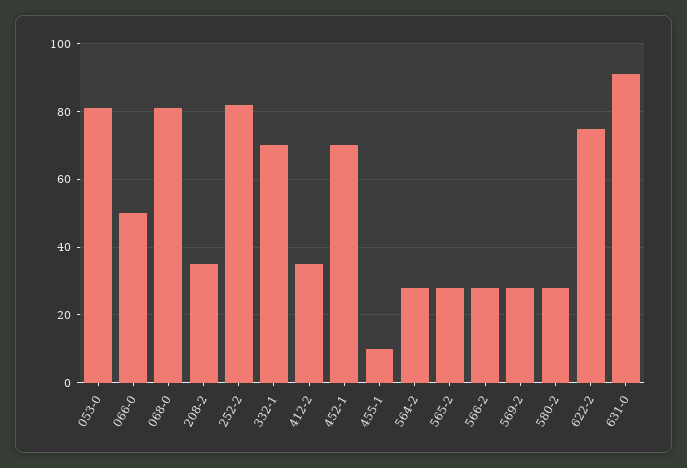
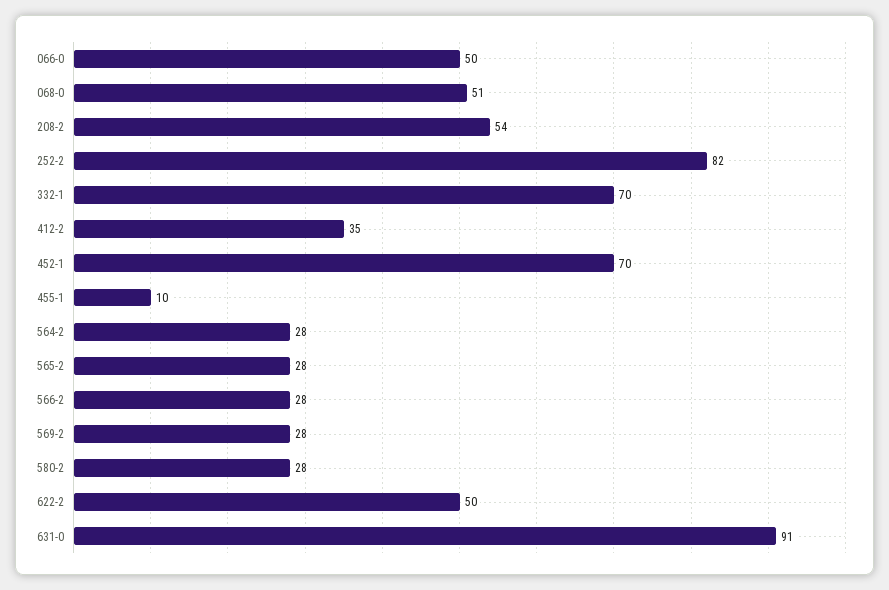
053-0: 80 -> none
068-0: 80 -> 51
208-2: 35 -> 54
622-2: 75 -> 50

